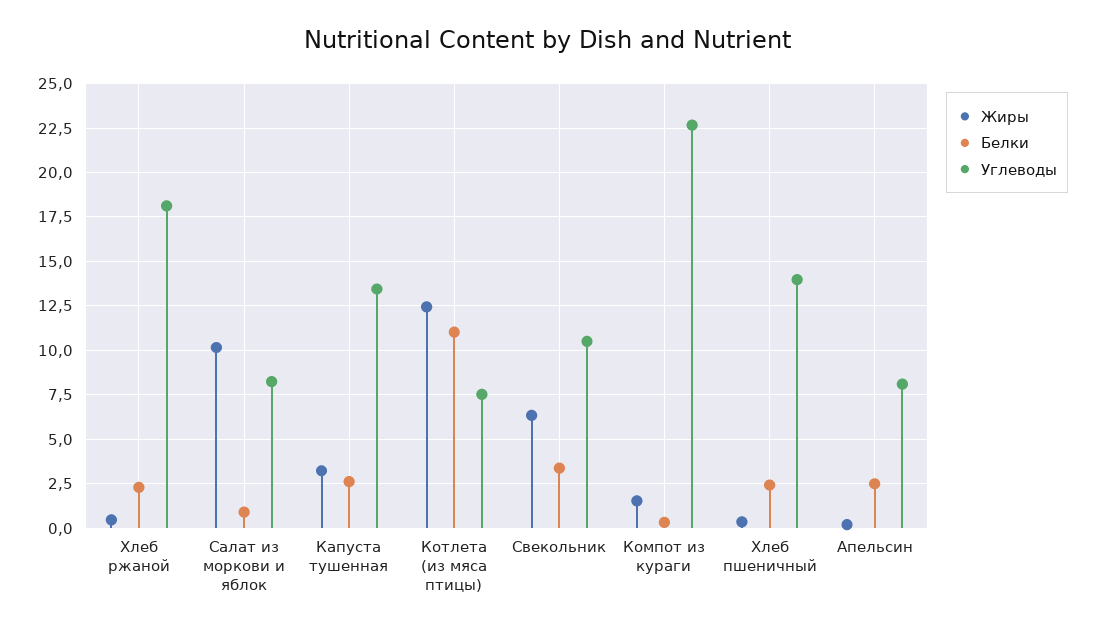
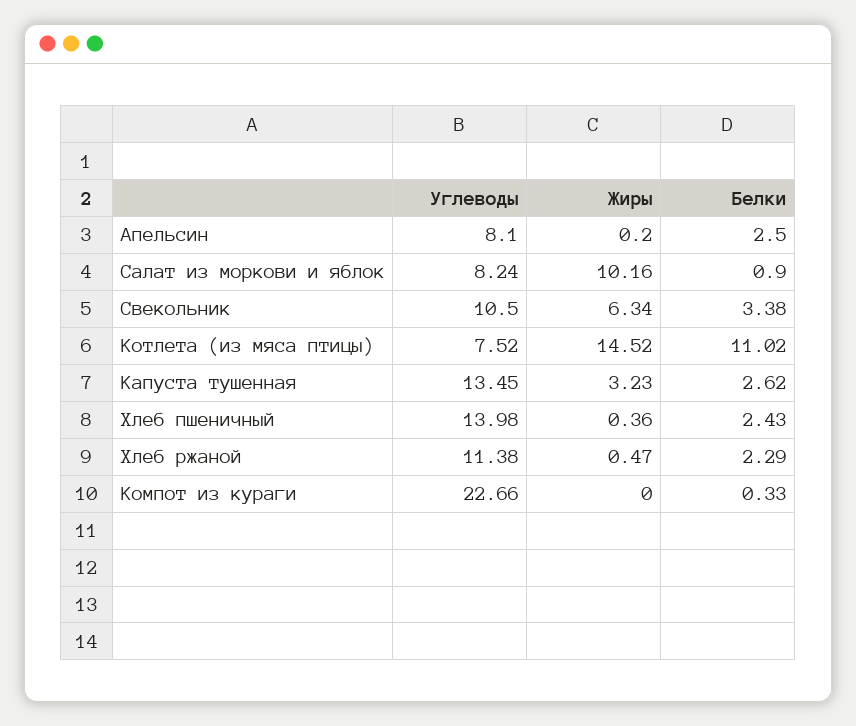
Углеводы, Хлеб ржаной: 18 -> 11.38
Жиры, Котлета (из мяса птицы): 12.5 -> 14.52
Жиры, Компот из кураги: 1.5 -> 0

